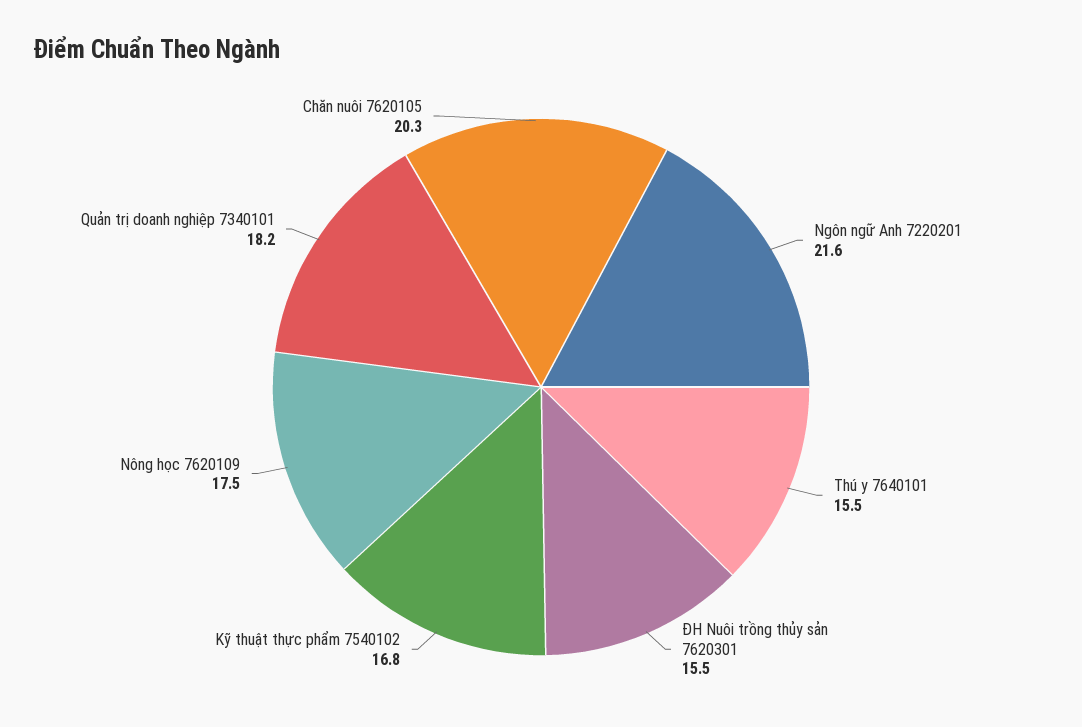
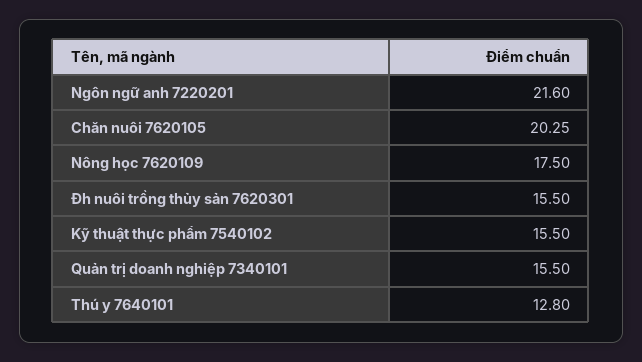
Thú y 7640101: 15.5 -> 12.8
Kỹ thuật thực phẩm 7540102: 16.8 -> 15.5
Quản trị doanh nghiệp 7340101: 18.2 -> 15.5

